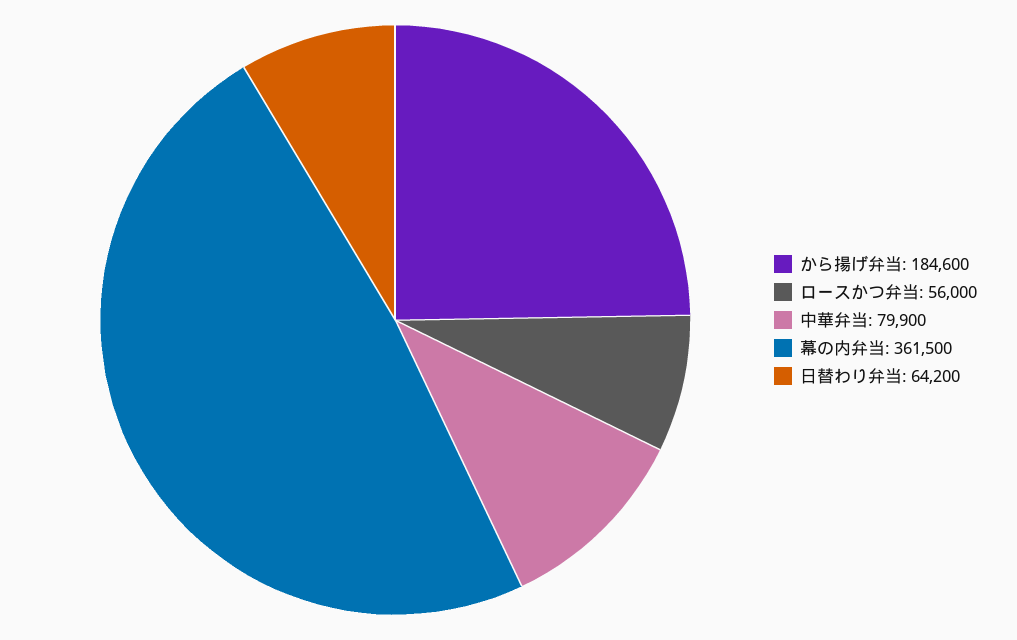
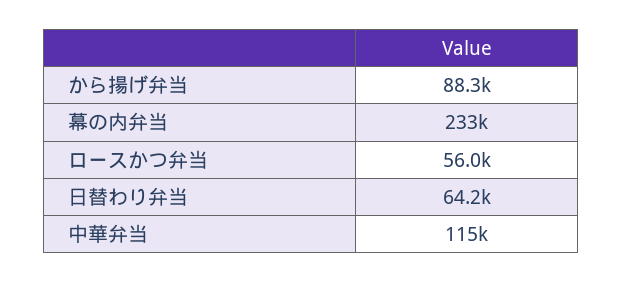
から揚げ弁当: 184600 -> 88300
中華弁当: 79900 -> 115000
幕の内弁当: 361500 -> 233000

